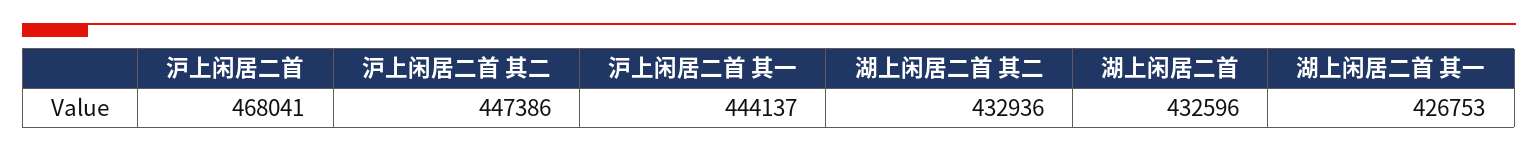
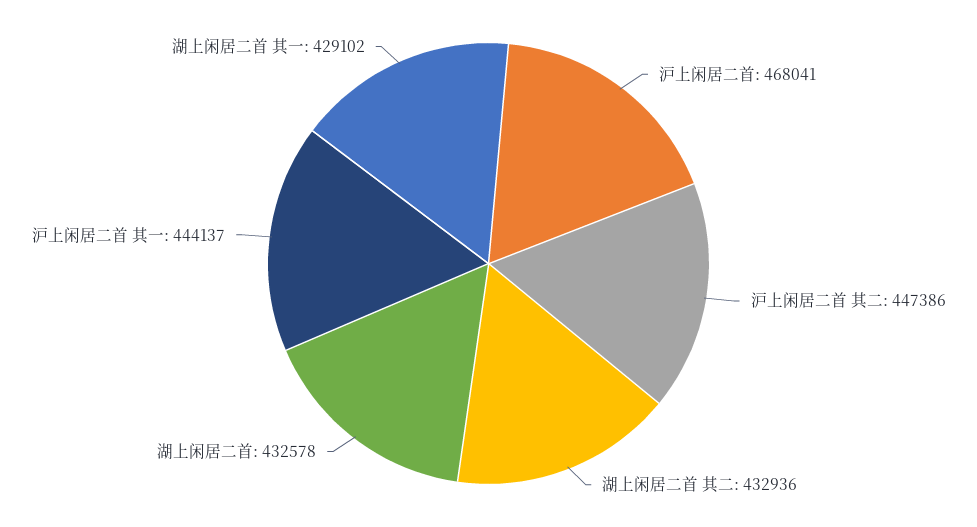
湖上闲居二首: 432596 -> 432578
湖上闲居二首 其一: 426753 -> 429102

